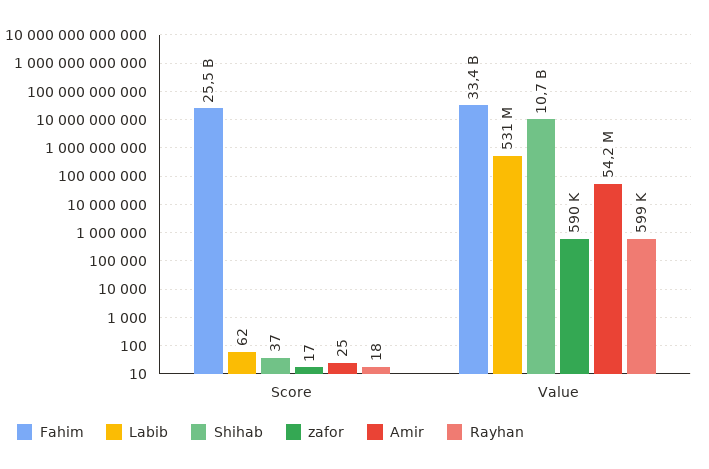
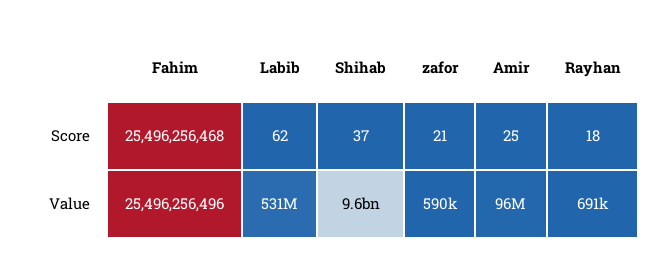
zafor, Score: 17 -> 21
Fahim, Value: 33400000000 -> 25496256496
Shihab, Value: 10700000000 -> 9600000000
Amir, Value: 54200000 -> 96000000
Rayhan, Value: 599000 -> 691000

